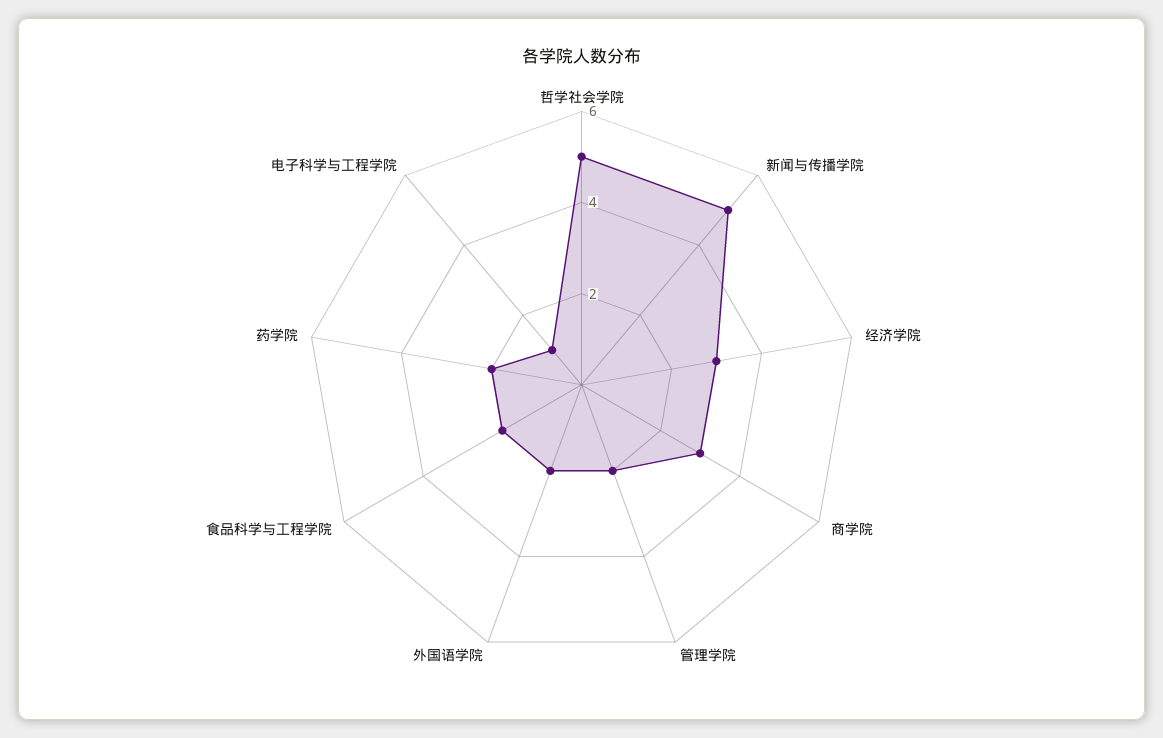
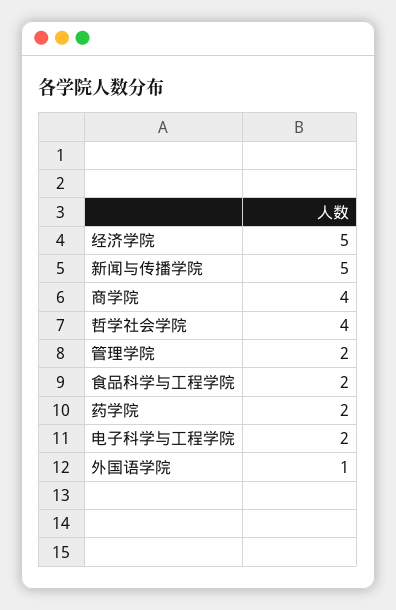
哲学社会学院: 5 -> 4
经济学院: 3 -> 5
商学院: 3 -> 4
外国语学院: 2 -> 1
电子科学与工程学院: 1 -> 2

